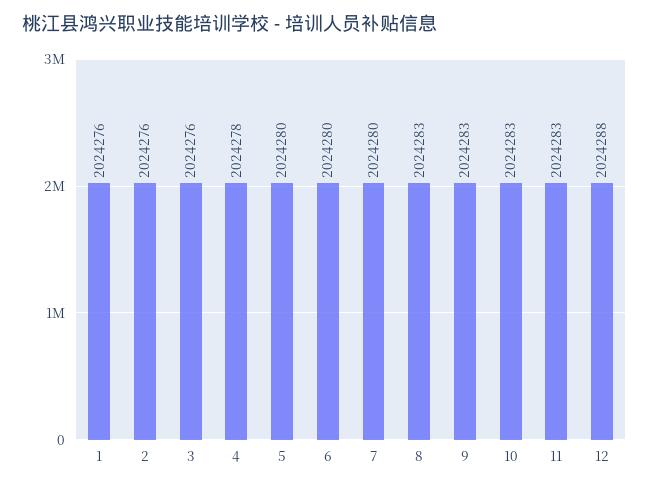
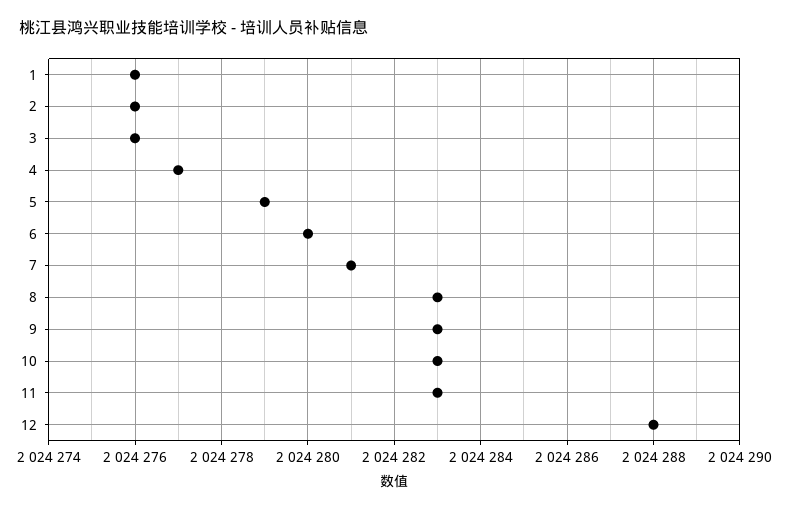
4: 2024278 -> 2024277
5: 2024280 -> 2024279
7: 2024280 -> 2024281

